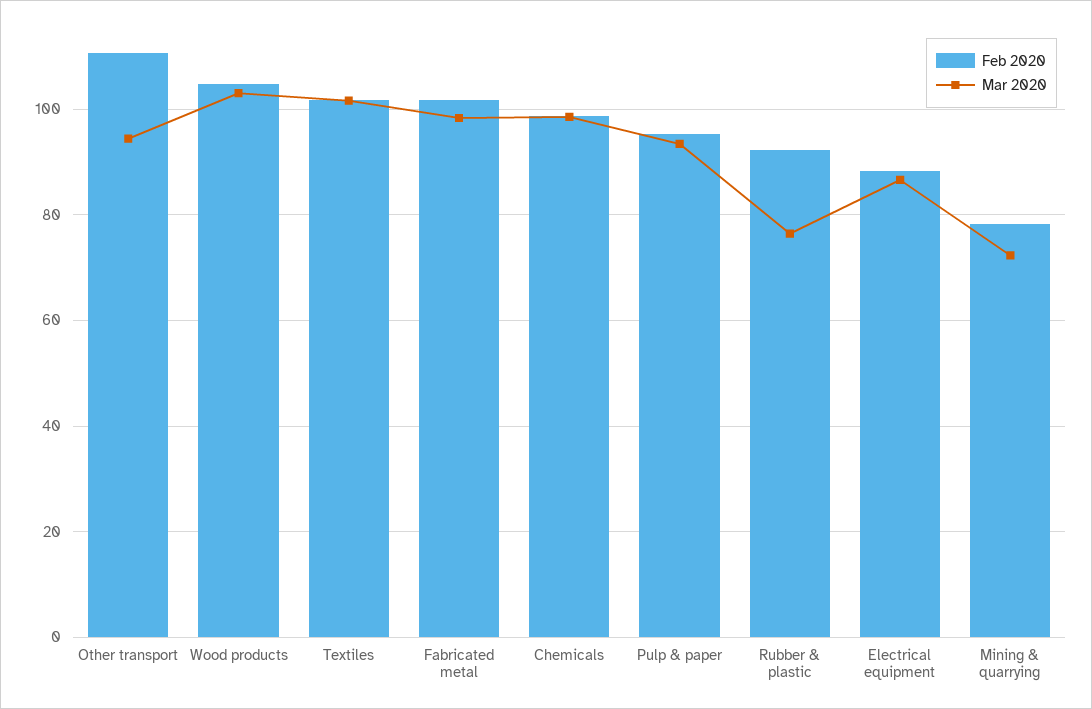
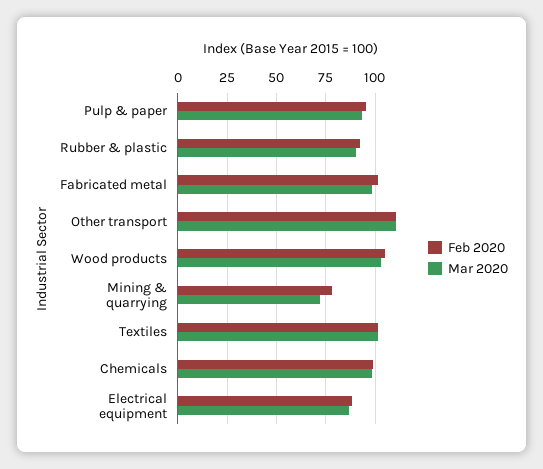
Mar 2020, Other transport: 94 -> 110
Mar 2020, Rubber & plastic: 76 -> 90

